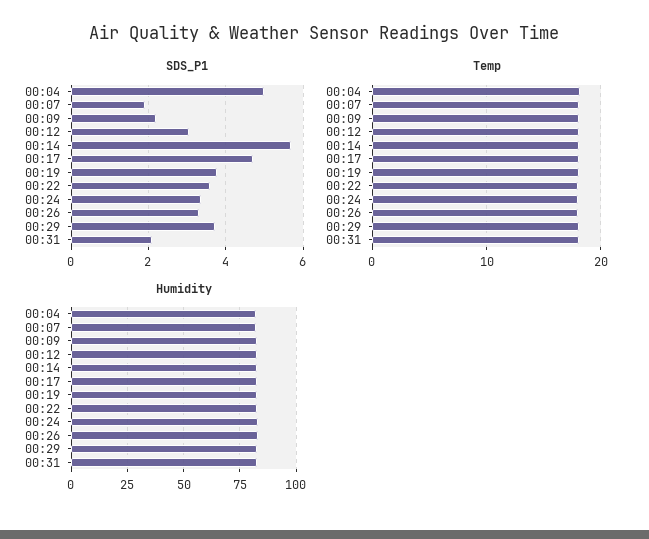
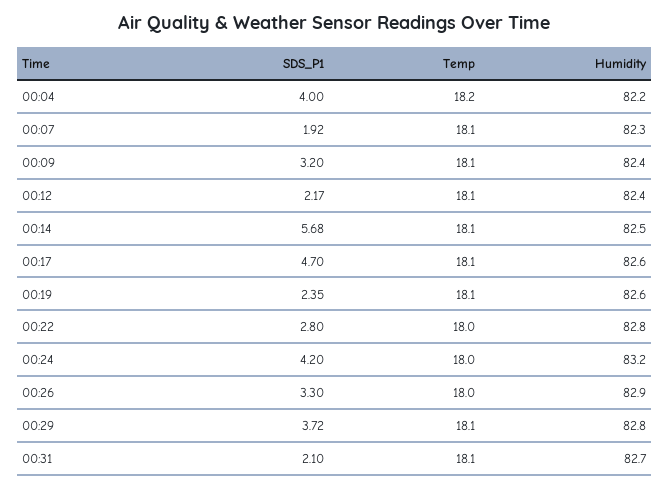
SDS_P1, 00:04: 5 -> 4
SDS_P1, 00:09: 2.2 -> 3.2
SDS_P1, 00:12: 3 -> 2.17
SDS_P1, 00:19: 3.8 -> 2.35
SDS_P1, 00:22: 3.6 -> 2.8
SDS_P1, 00:24: 3.4 -> 4.2

